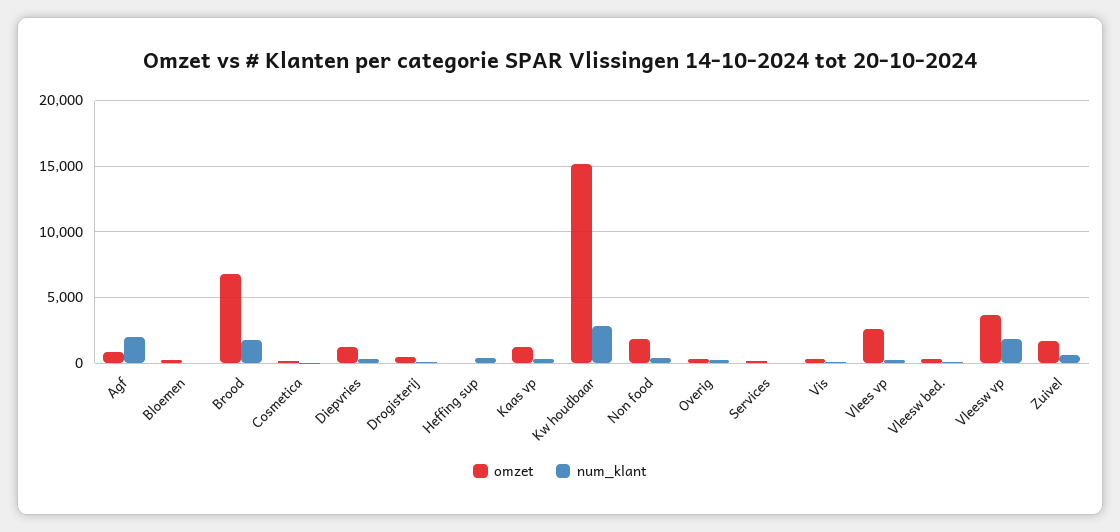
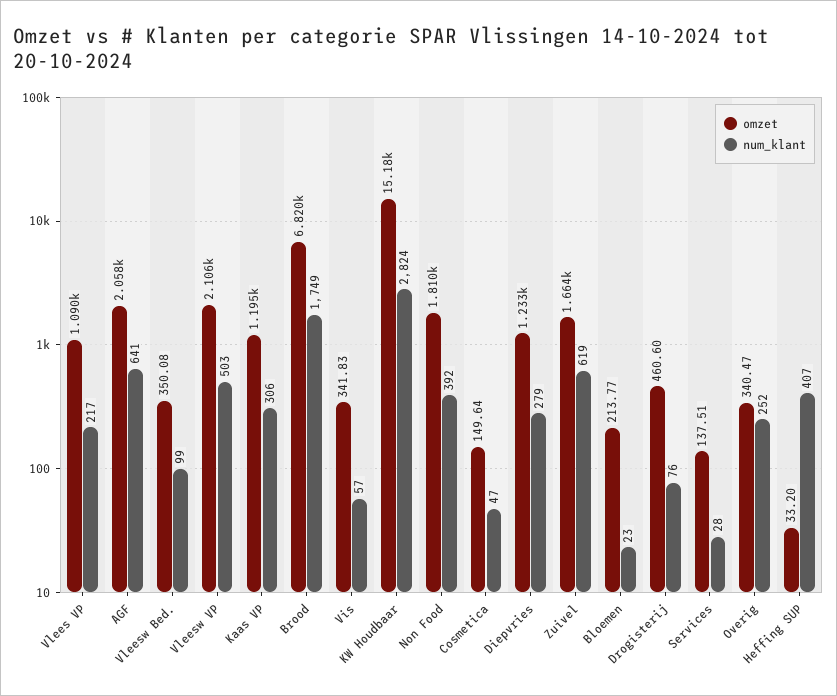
omzet, Agf: 1000 -> 2058
num_klant, Agf: 2000 -> 641
omzet, Vlees vp: 2500 -> 1090
omzet, Vleesw vp: 3500 -> 2106
num_klant, Vleesw vp: 2000 -> 503

